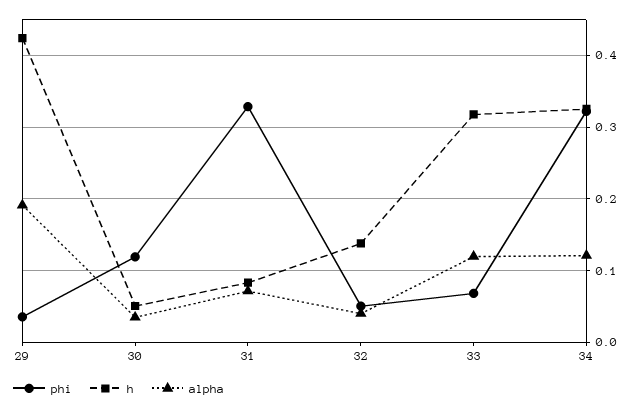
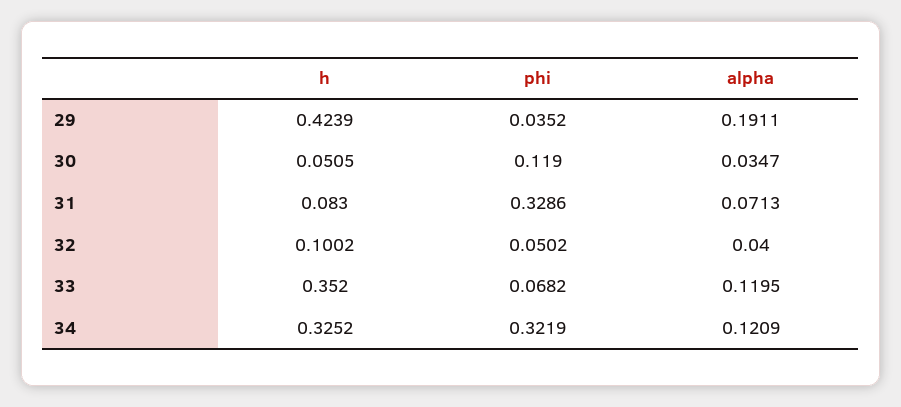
h, 32: 0.14 -> 0.1002
h, 33: 0.32 -> 0.352

